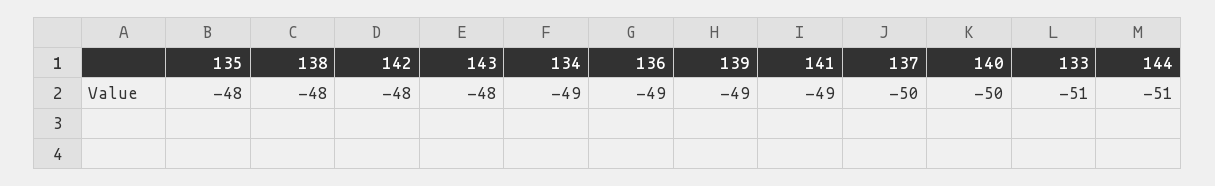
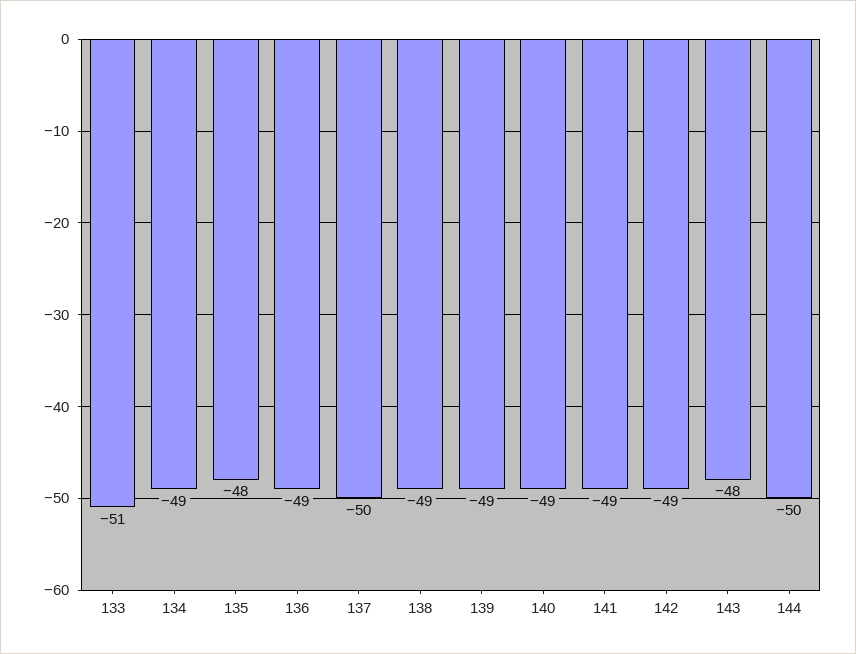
138: -48 -> -49
142: -48 -> -49
140: -50 -> -49
144: -51 -> -50

